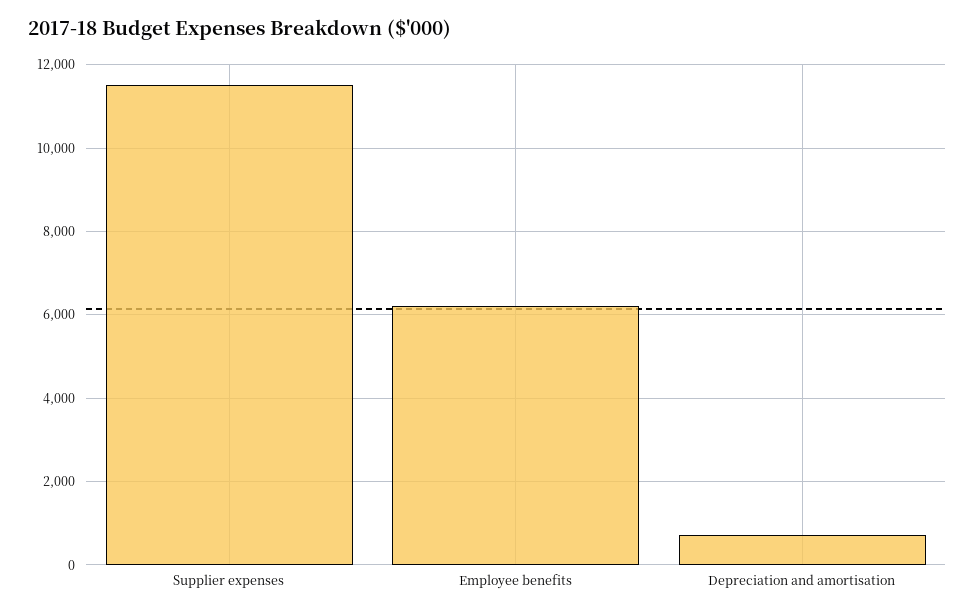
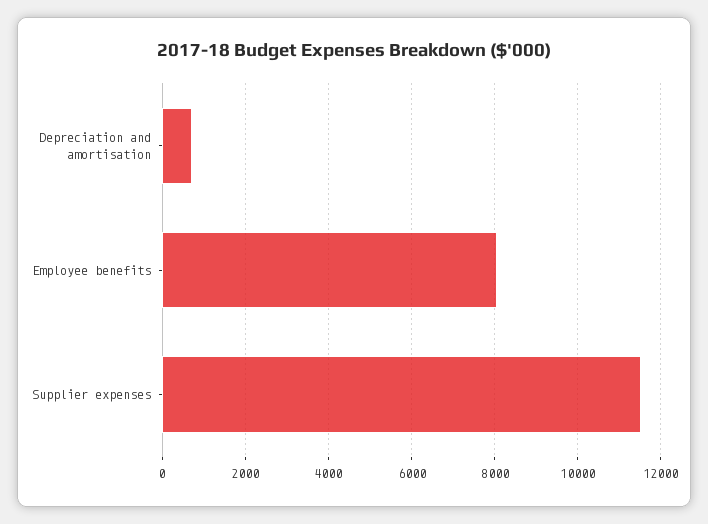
Employee benefits: 6200 -> 8000

